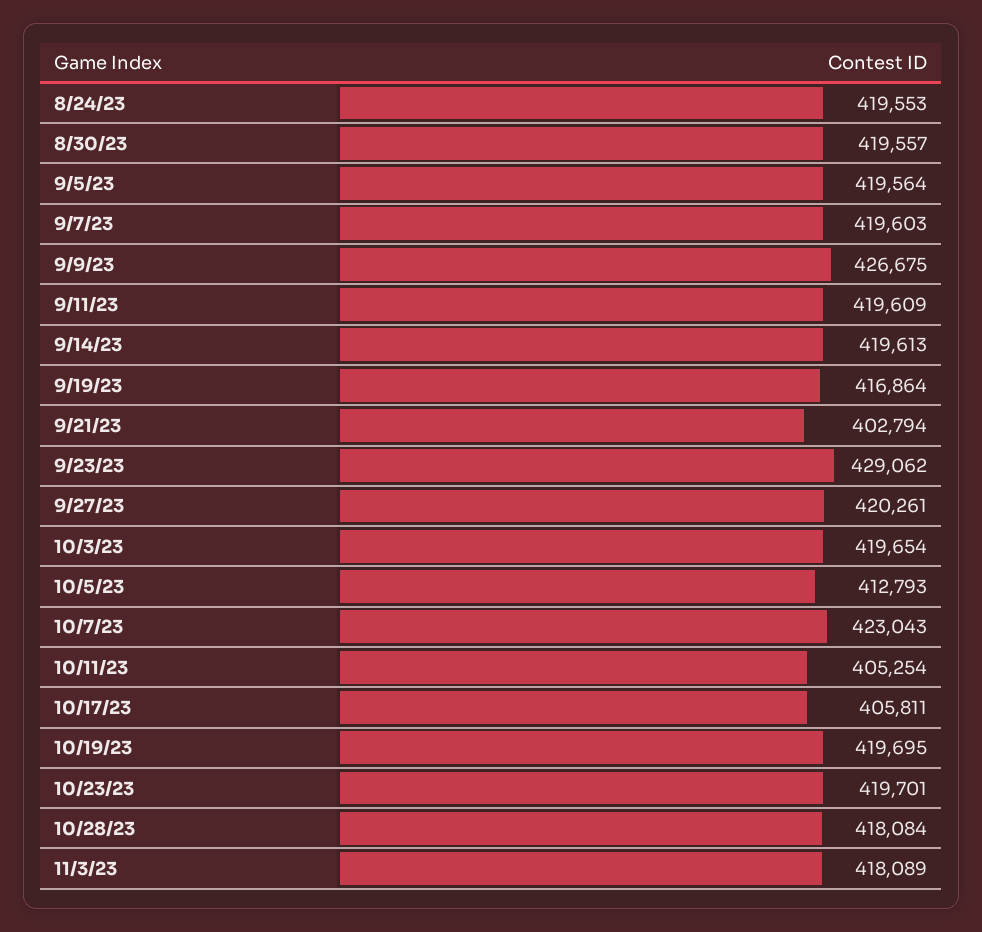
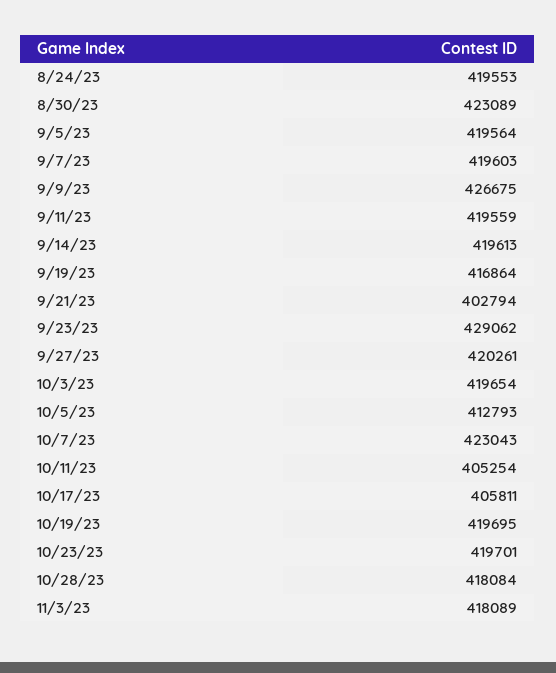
8/30/23: 419557 -> 423089
9/11/23: 419609 -> 419559

